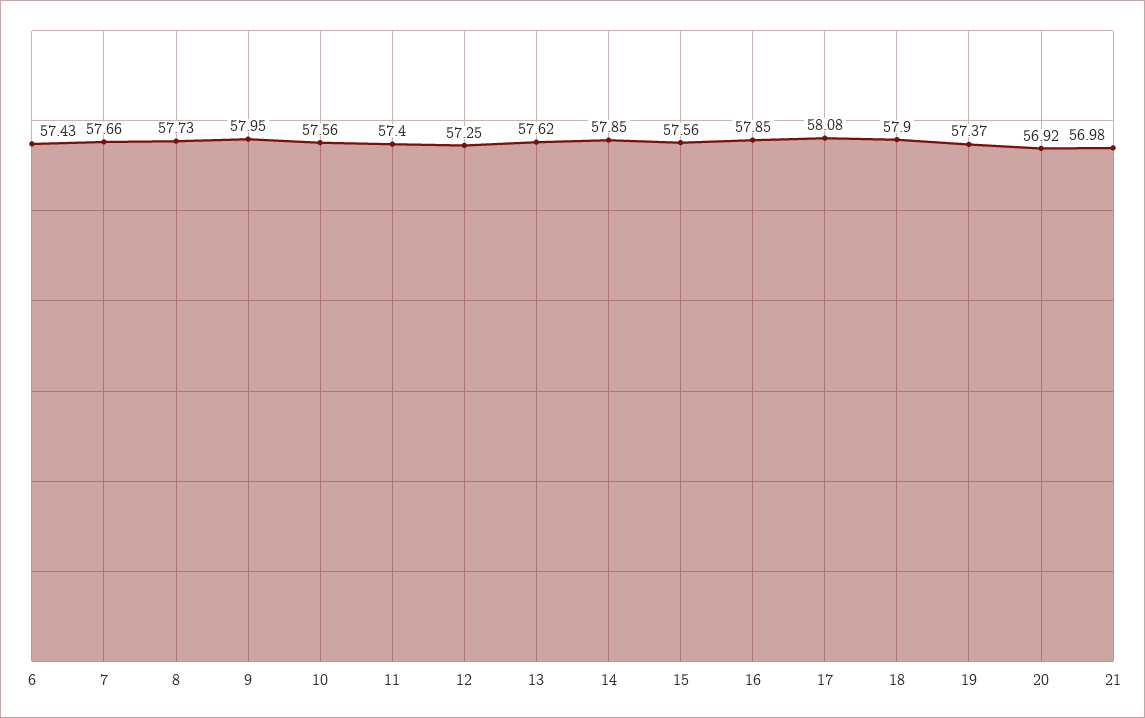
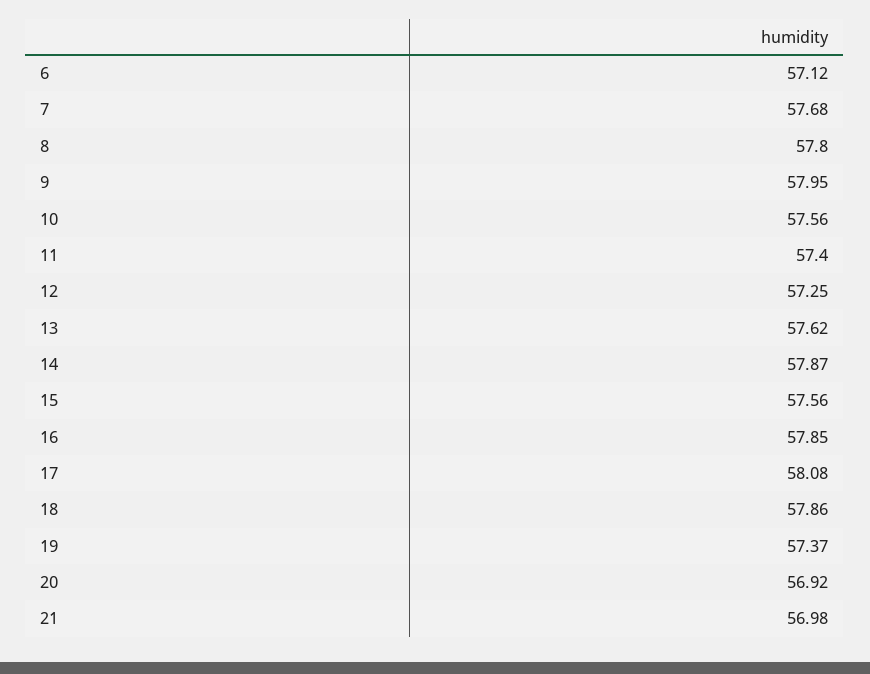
6: 57.43 -> 57.12
7: 57.66 -> 57.68
8: 57.73 -> 57.8
14: 57.85 -> 57.87
18: 57.9 -> 57.86

